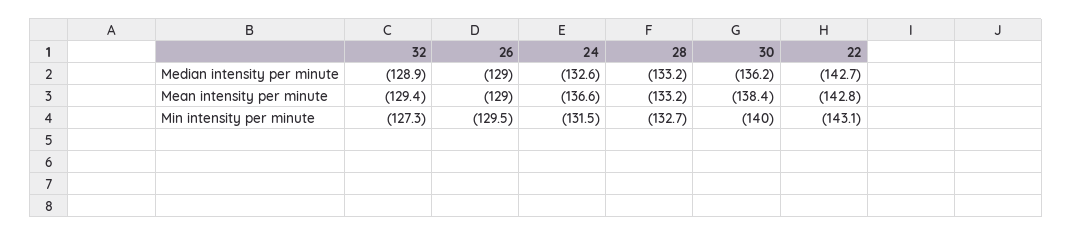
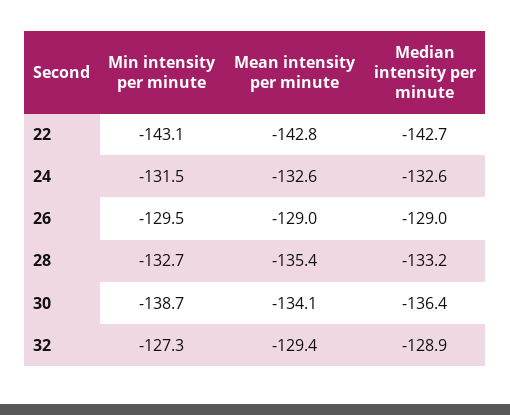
30, Median intensity per minute: -136.2 -> -136.4
24, Mean intensity per minute: -136.6 -> -132.6
28, Mean intensity per minute: -133.2 -> -135.4
30, Mean intensity per minute: -138.4 -> -134.1
30, Min intensity per minute: -140 -> -138.7

